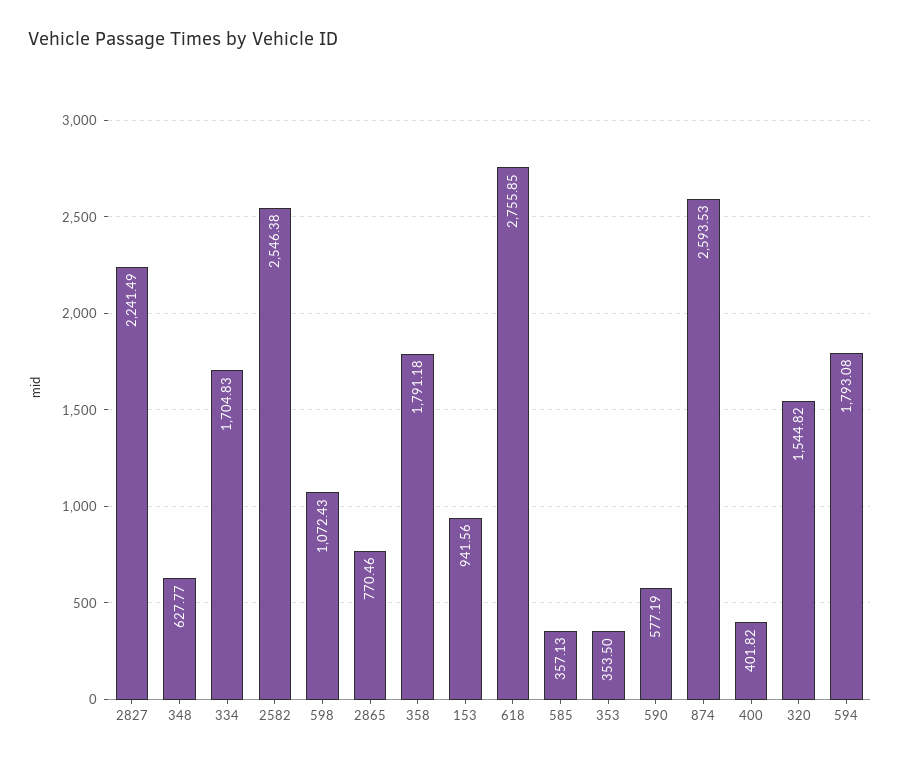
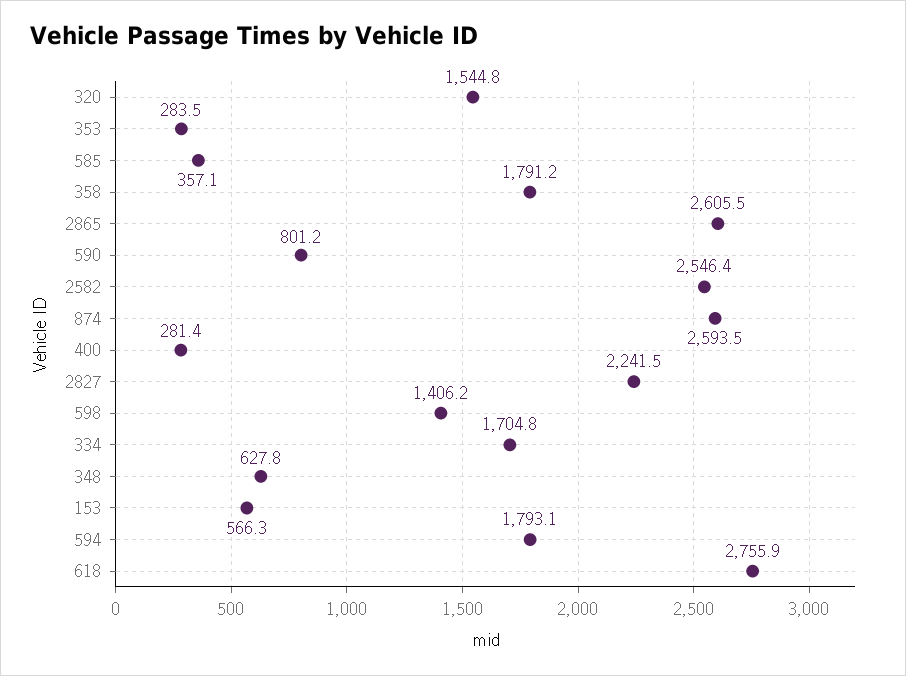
598: 1072.43 -> 1406.2
2865: 770.46 -> 2605.5
153: 941.56 -> 566.3
353: 353.5 -> 283.5
590: 577.19 -> 801.2
400: 401.82 -> 281.4

